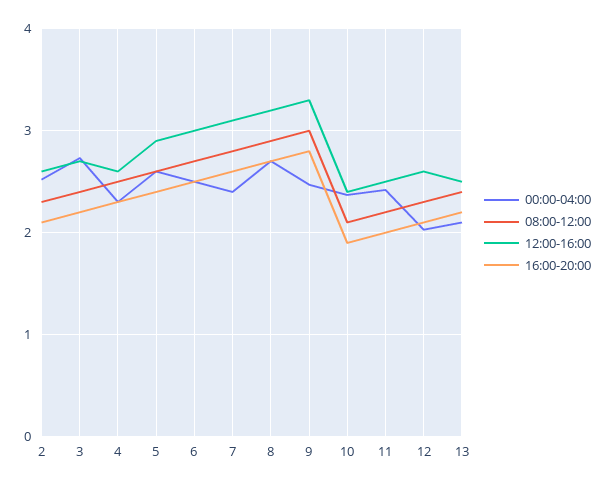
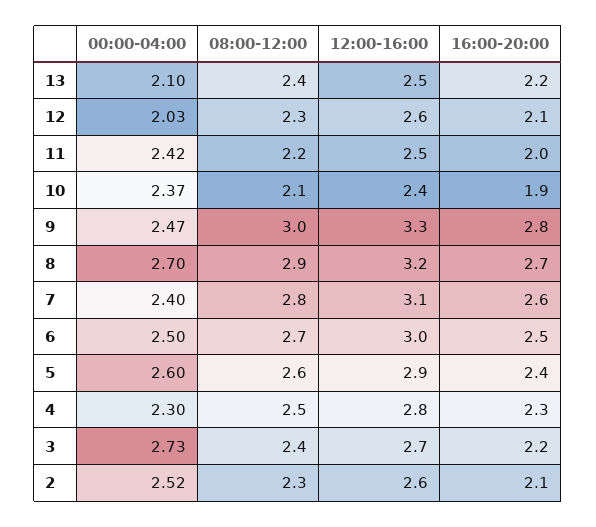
12:00-16:00, 4: 2.6 -> 2.8

